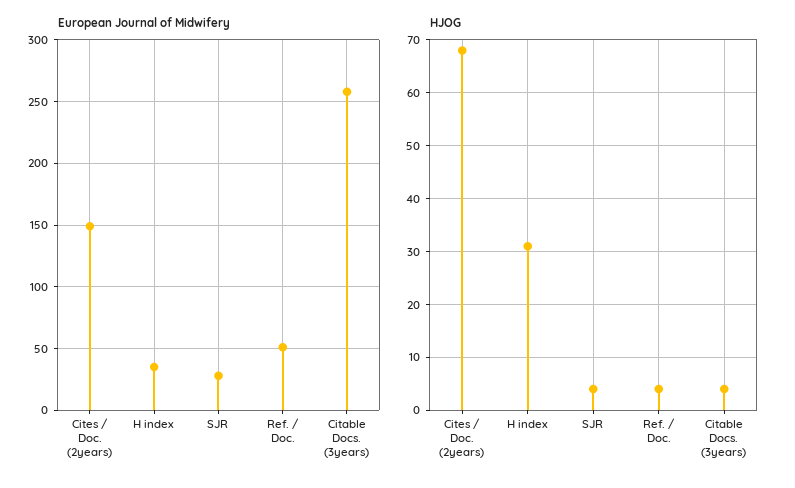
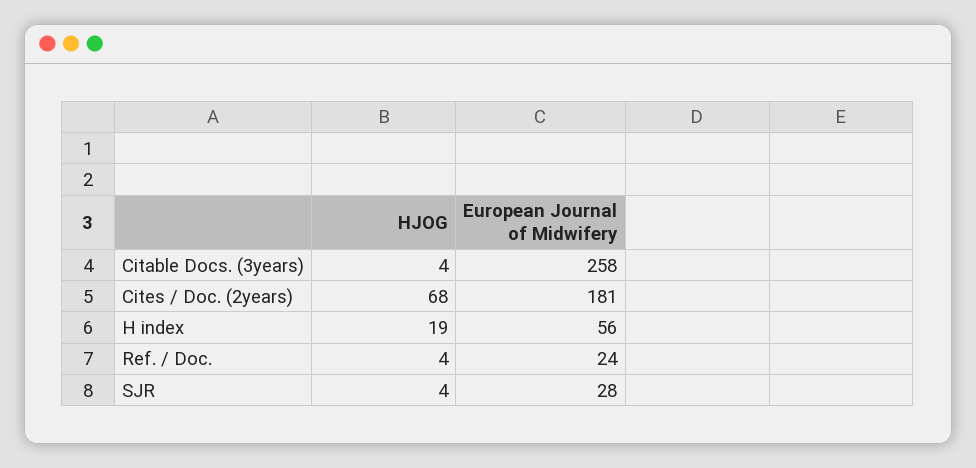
European Journal of Midwifery, Cites / Doc. (2years): 150 -> 181
European Journal of Midwifery, H index: 35 -> 56
European Journal of Midwifery, Ref. / Doc.: 50 -> 24
HJOG, H index: 30 -> 19

